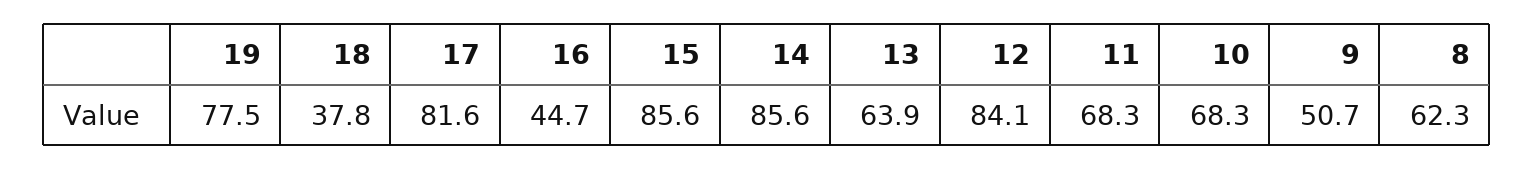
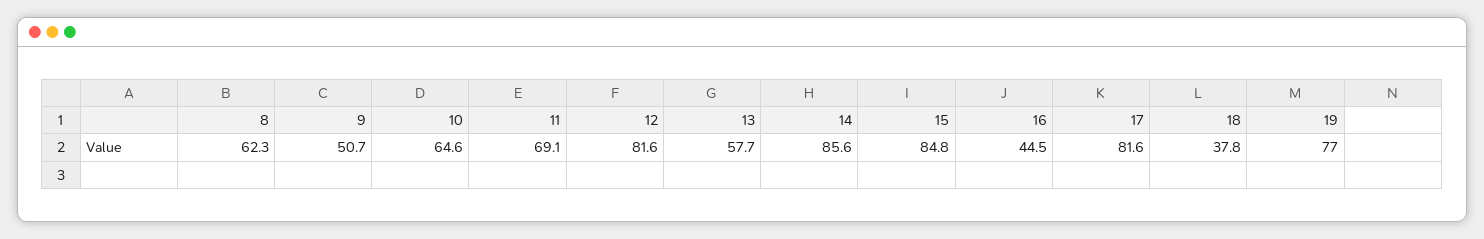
19: 77.5 -> 77
16: 44.7 -> 44.5
15: 85.6 -> 84.8
13: 63.9 -> 57.7
12: 84.1 -> 81.6
11: 68.3 -> 69.1
10: 68.3 -> 64.6

